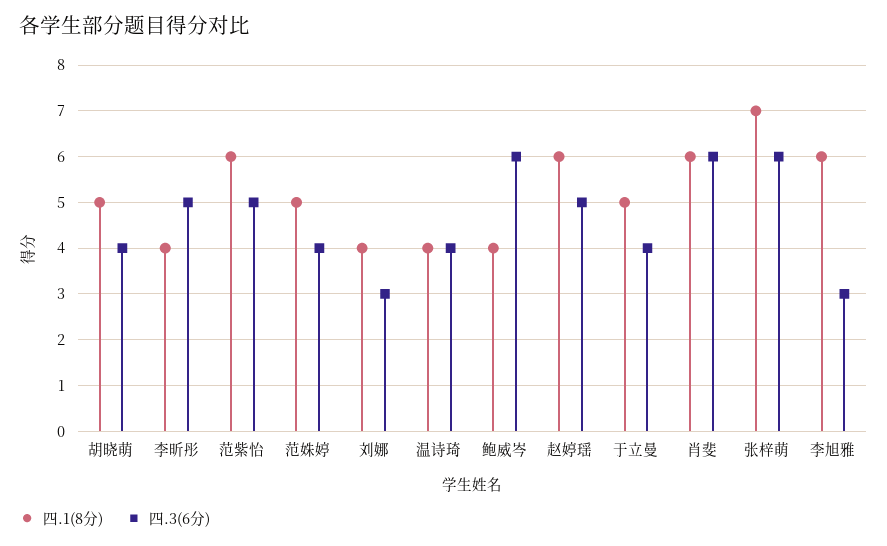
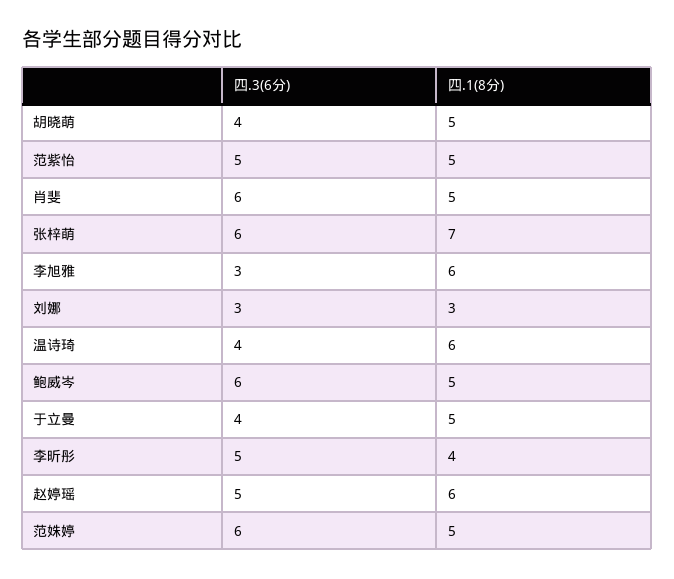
四.1(8分), 范紫怡: 6 -> 5
四.3(6分), 范姝婷: 4 -> 6
四.1(8分), 刘娜: 4 -> 3
四.1(8分), 温诗琦: 4 -> 6
四.1(8分), 鲍威岑: 4 -> 5
四.1(8分), 肖斐: 6 -> 5

